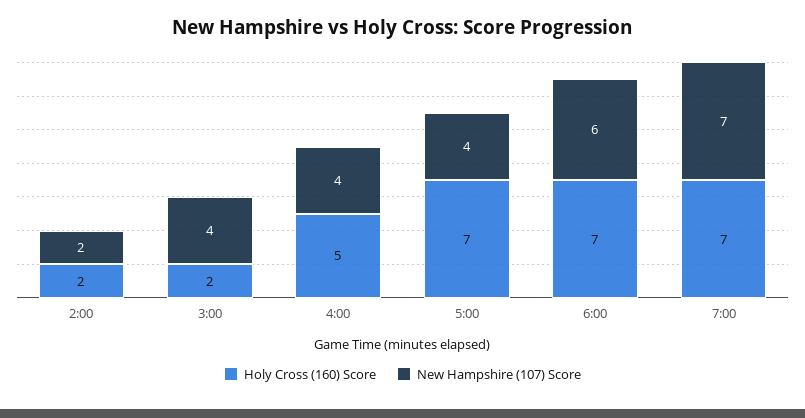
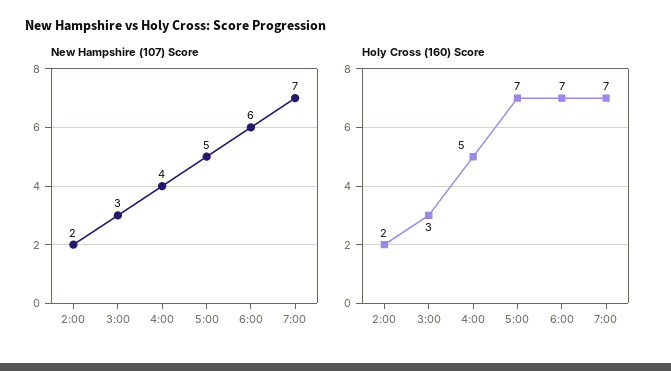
Holy Cross (160) Score, 3:00: 2 -> 3
New Hampshire (107) Score, 3:00: 4 -> 3
New Hampshire (107) Score, 5:00: 4 -> 5

